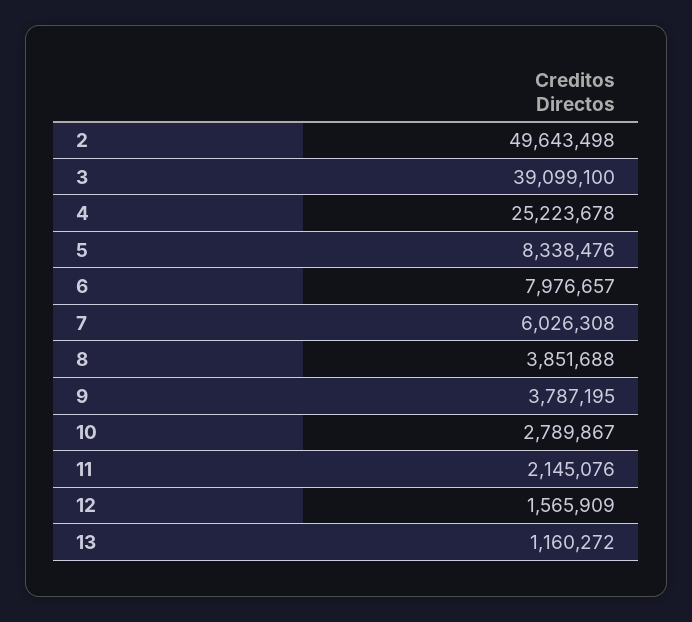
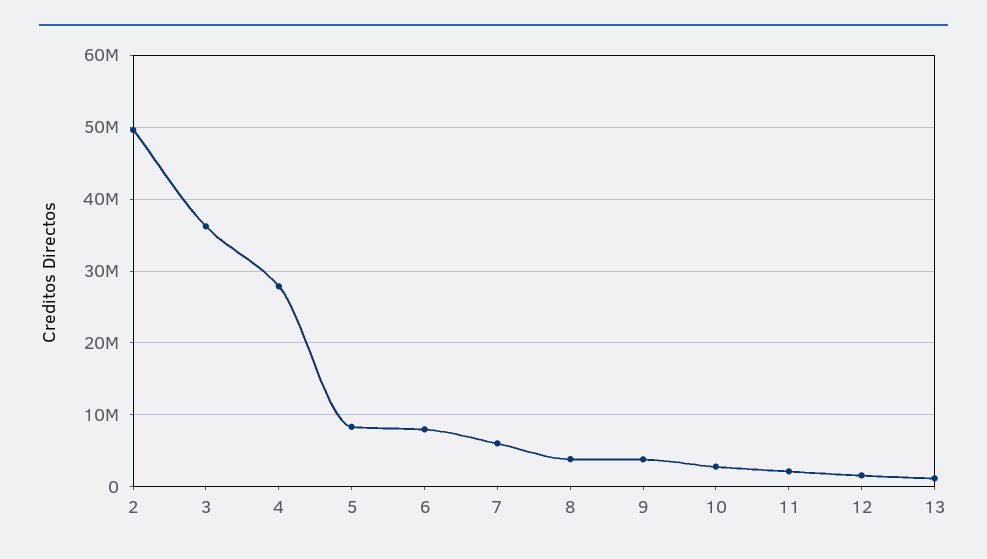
3: 39099100 -> 36000000
4: 25223678 -> 28000000

